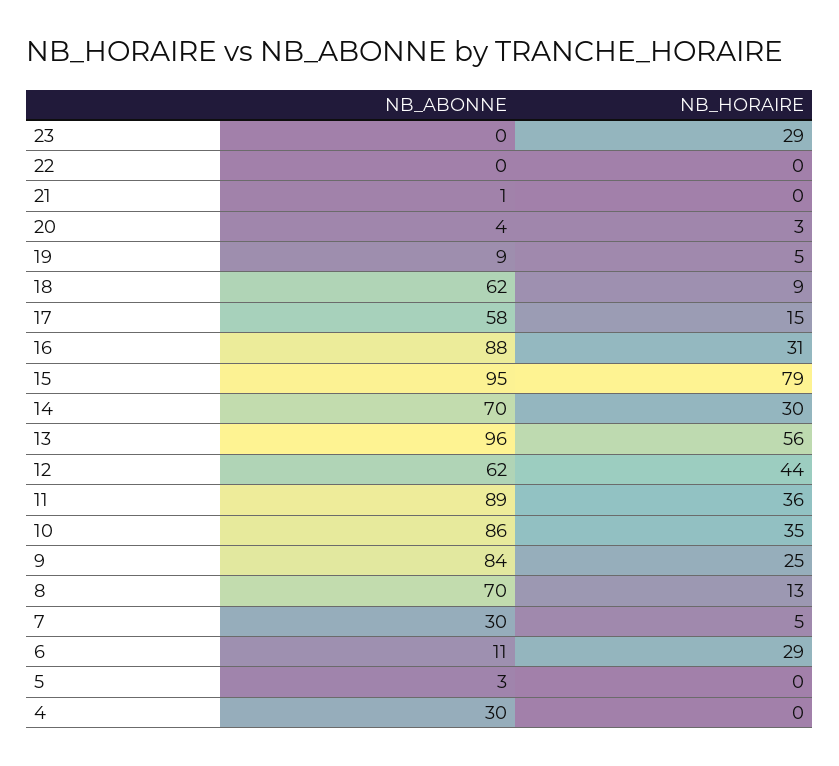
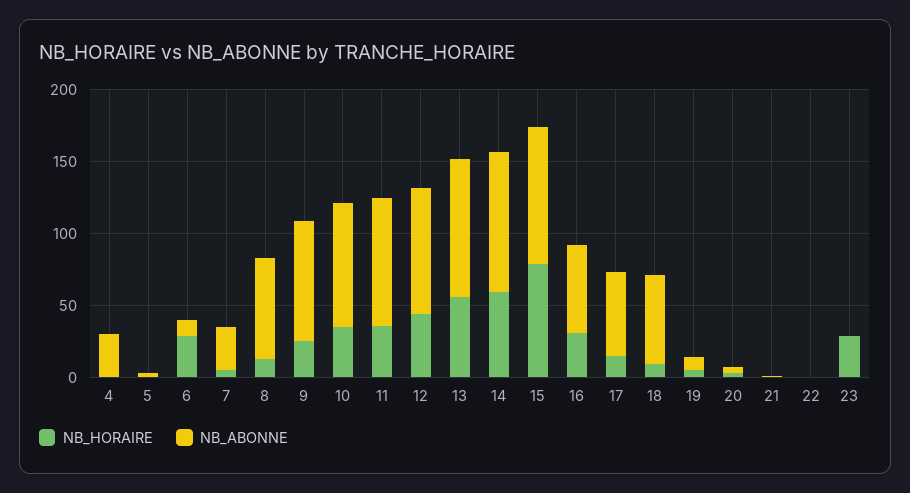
NB_ABONNE, 16: 88 -> 60
NB_ABONNE, 14: 70 -> 100
NB_HORAIRE, 14: 30 -> 60
NB_ABONNE, 12: 62 -> 90

